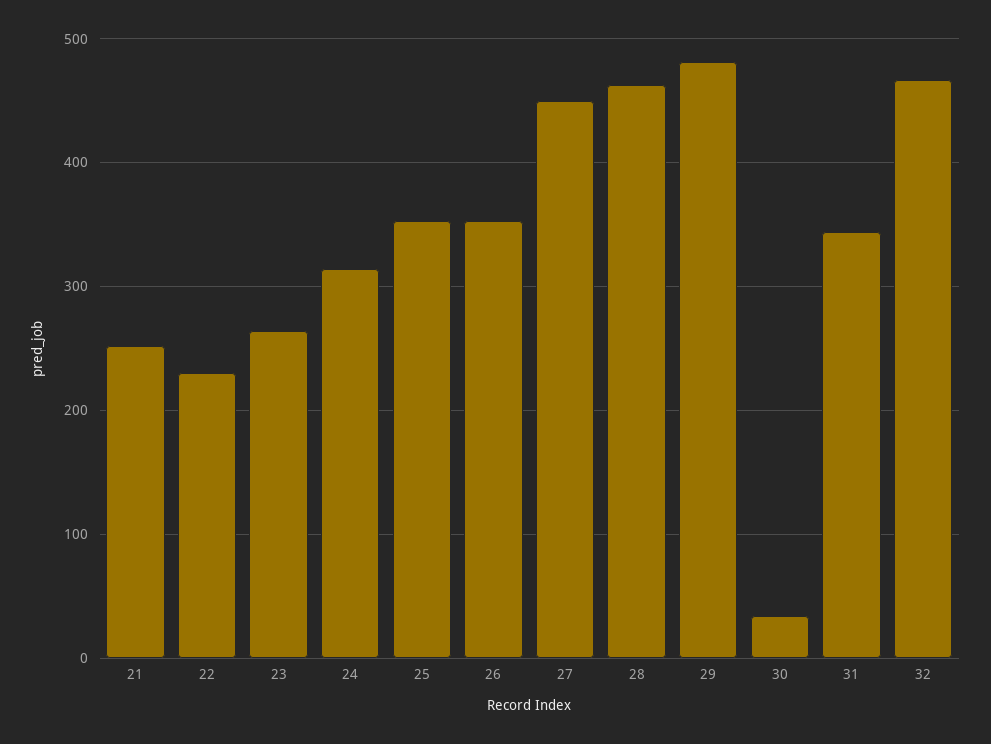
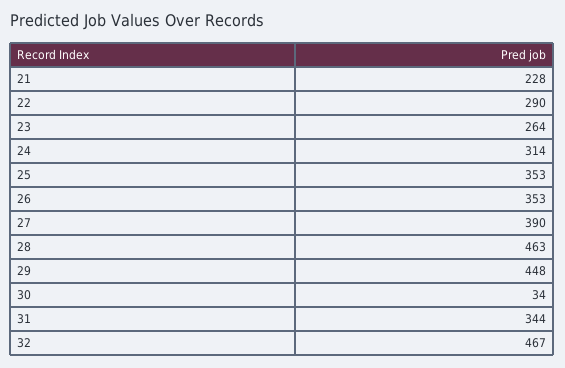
21: 250 -> 228
22: 230 -> 290
27: 450 -> 390
29: 480 -> 448

